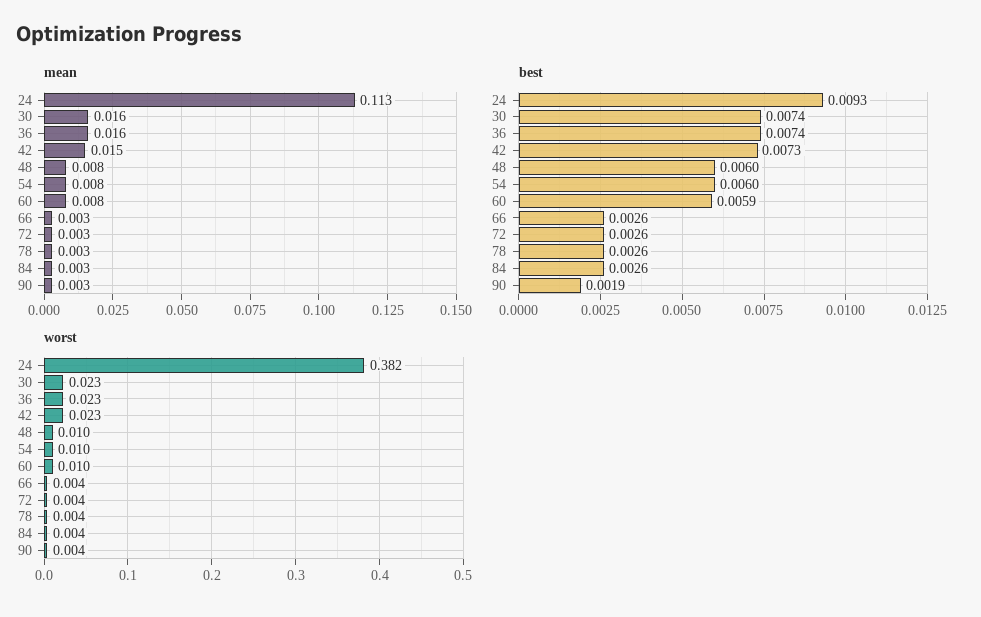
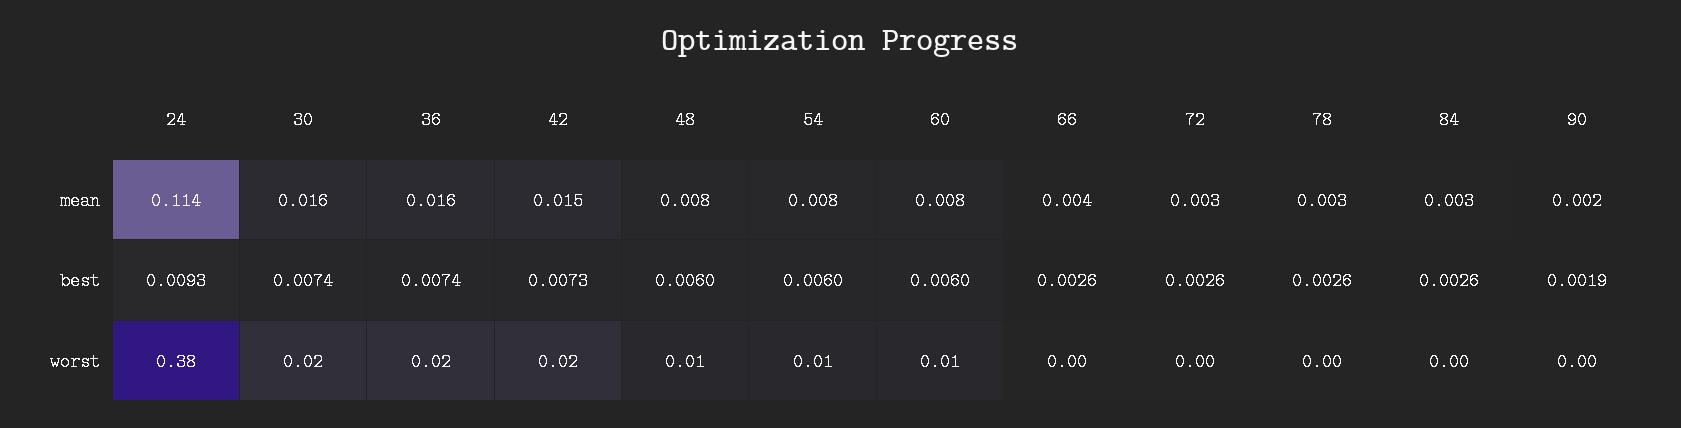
mean, 24: 0.113 -> 0.114
mean, 66: 0.003 -> 0.004
mean, 90: 0.003 -> 0.002
best, 60: 0.0059 -> 0.006

